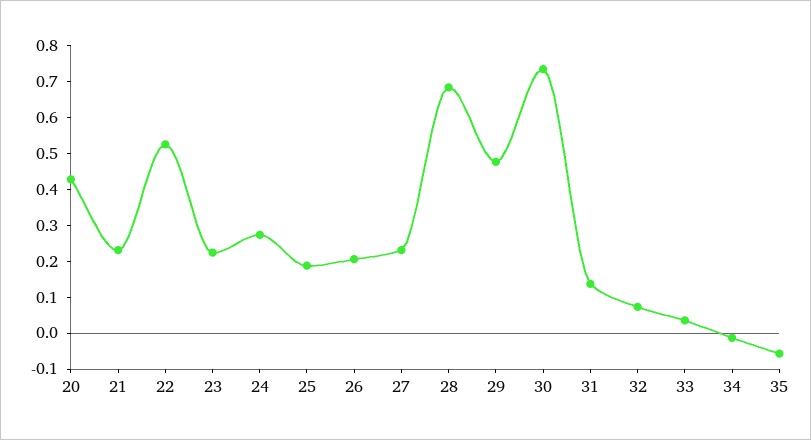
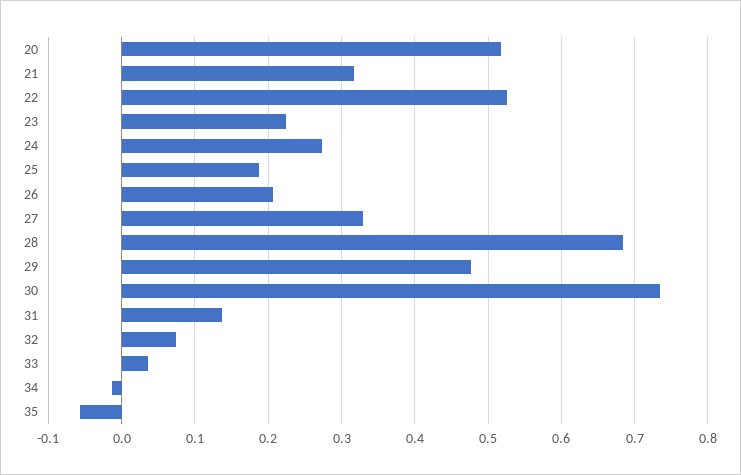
20: 0.425 -> 0.52
21: 0.225 -> 0.32
27: 0.225 -> 0.33

